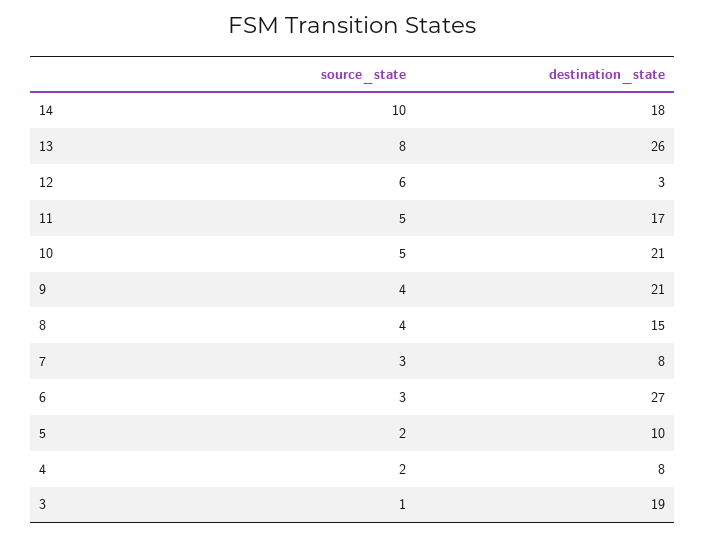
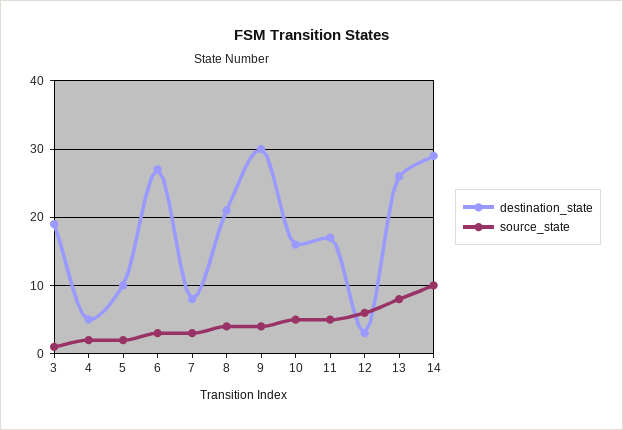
destination_state, 14: 18 -> 29
destination_state, 10: 21 -> 16
destination_state, 9: 21 -> 30
destination_state, 8: 15 -> 21
destination_state, 4: 8 -> 5

